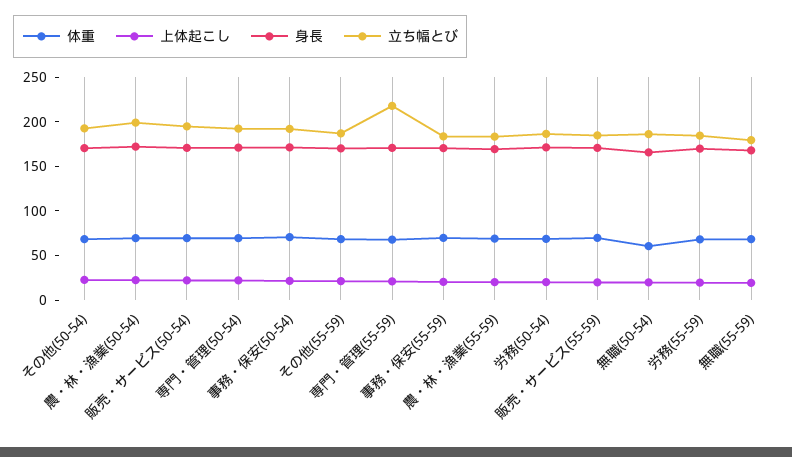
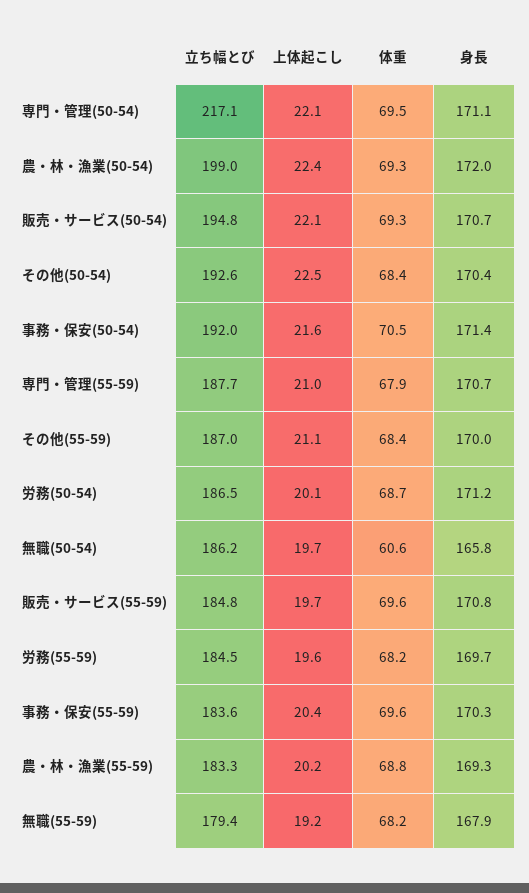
立ち幅とび, 専門・管理(50-54): 190 -> 217.1
立ち幅とび, 専門・管理(55-59): 220 -> 187.7

